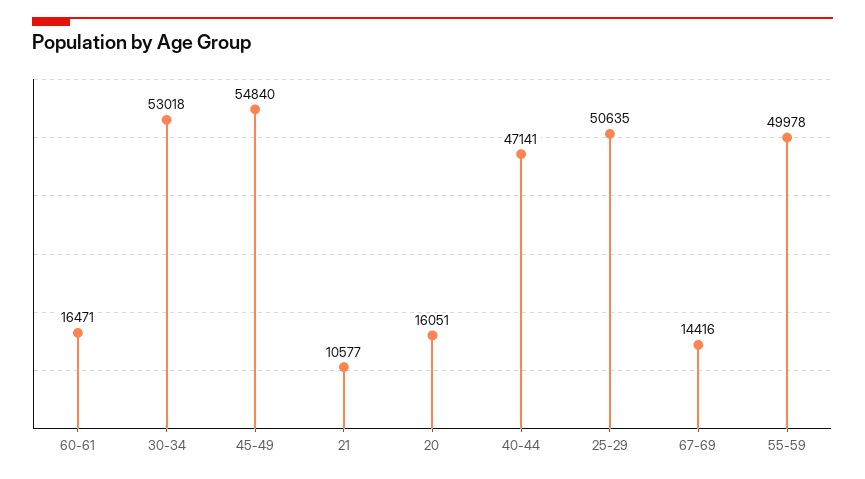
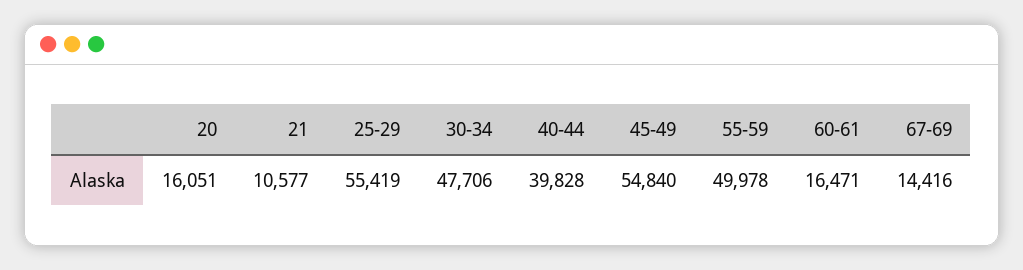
30-34: 53018 -> 47706
40-44: 47141 -> 39828
25-29: 50635 -> 55419

